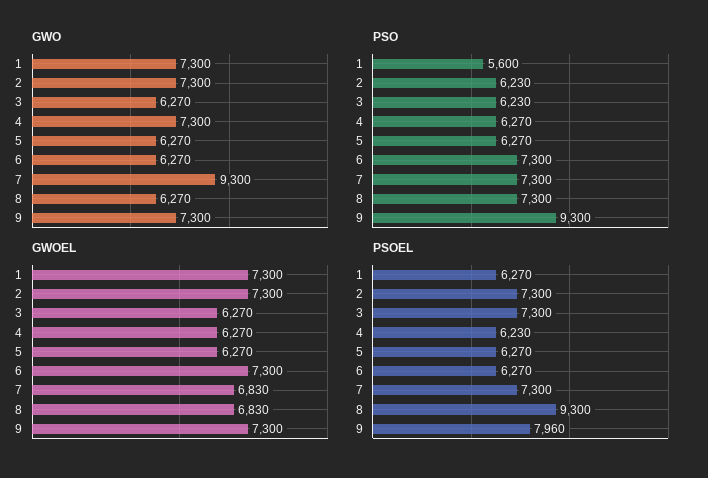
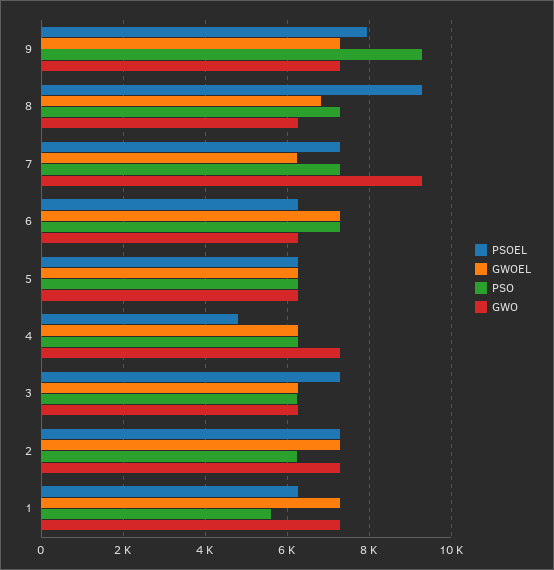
GWOEL, 7: 6830 -> 6200
PSOEL, 4: 6230 -> 4800

